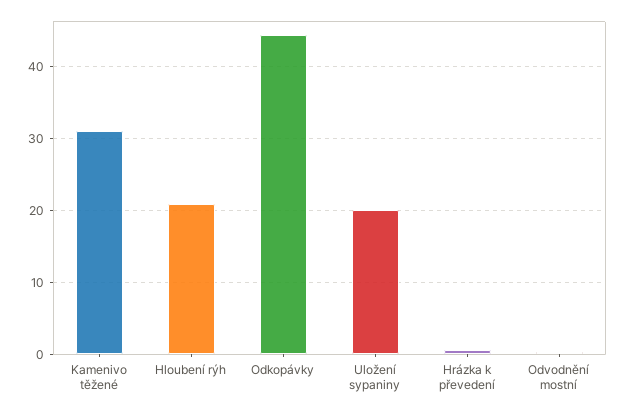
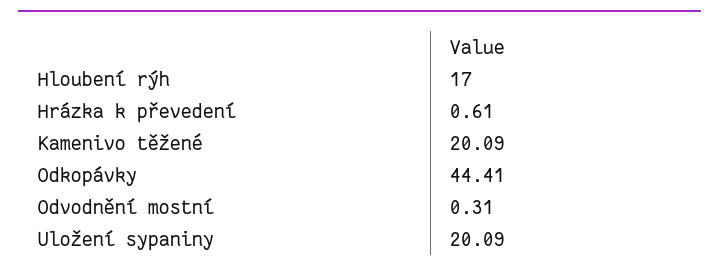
Kamenivo těžené: 31 -> 20.09
Hloubení rýh: 21 -> 17

